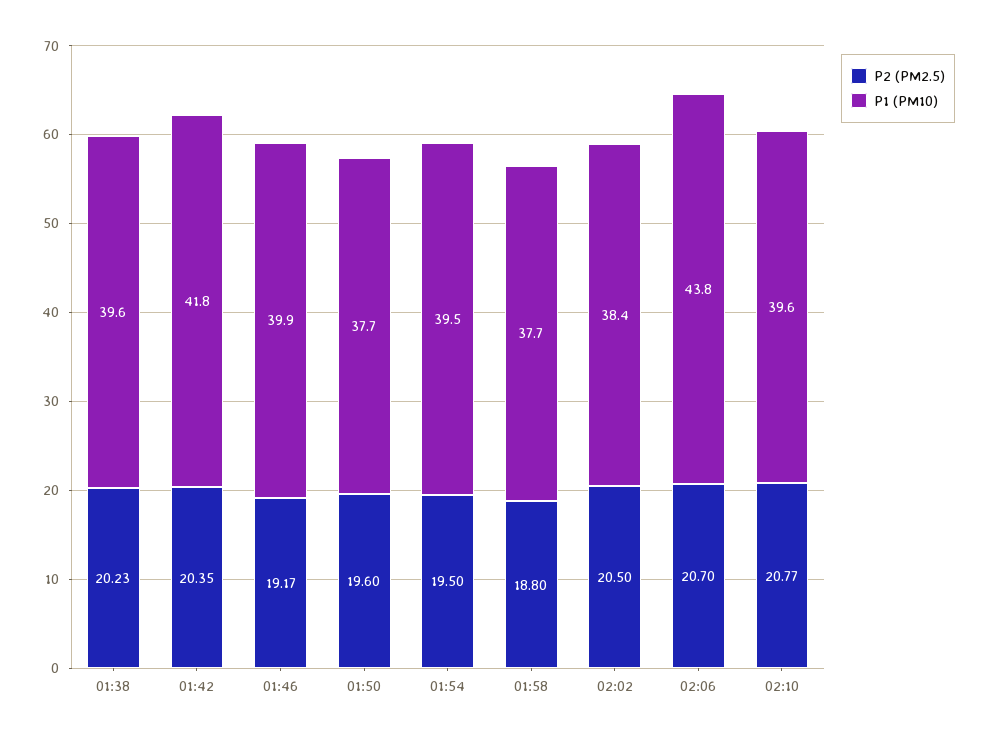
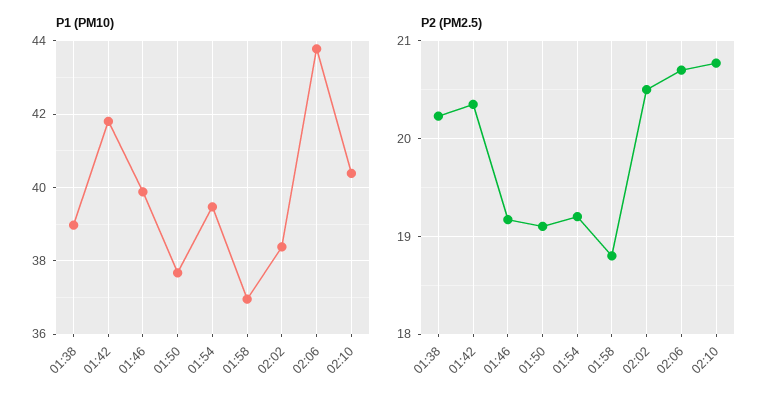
P1 (PM10), 01:38: 39.6 -> 39
P2 (PM2.5), 01:50: 19.6 -> 19.1
P2 (PM2.5), 01:54: 19.5 -> 19.2
P1 (PM10), 01:58: 37.7 -> 37
P1 (PM10), 02:10: 39.6 -> 40.4

